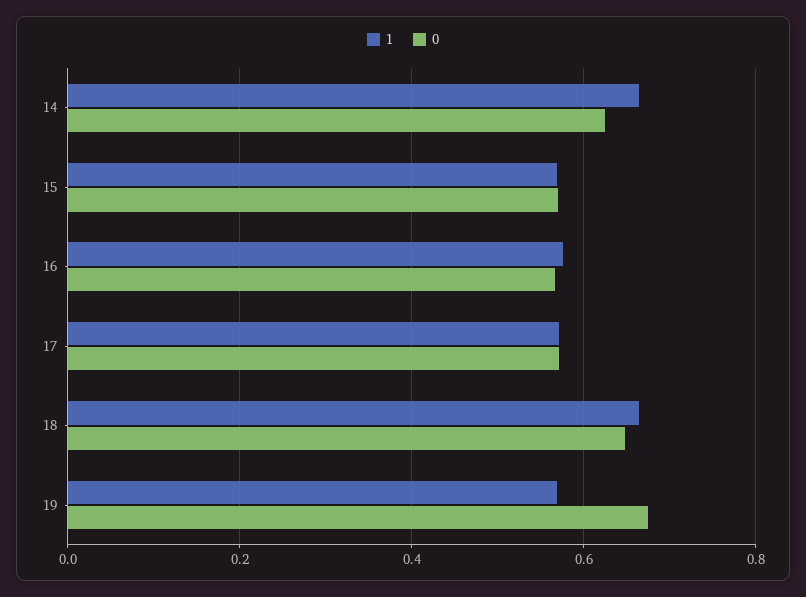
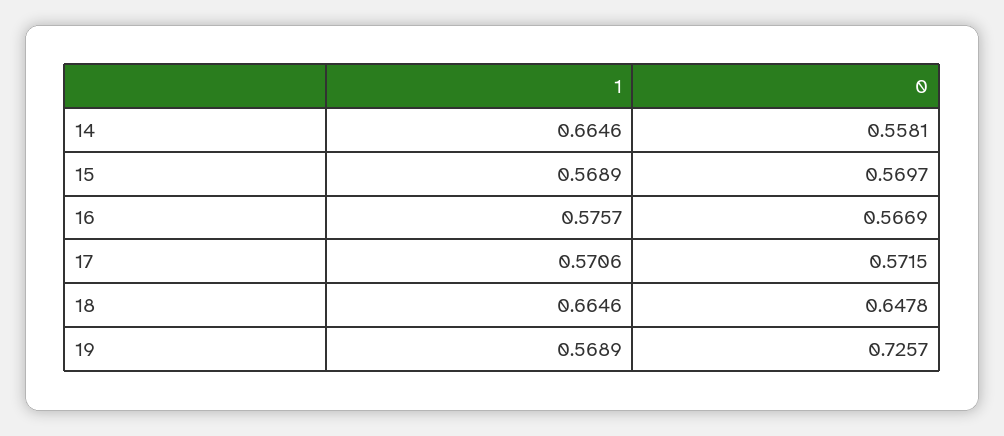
0, 14: 0.62 -> 0.5581
0, 19: 0.68 -> 0.7257

